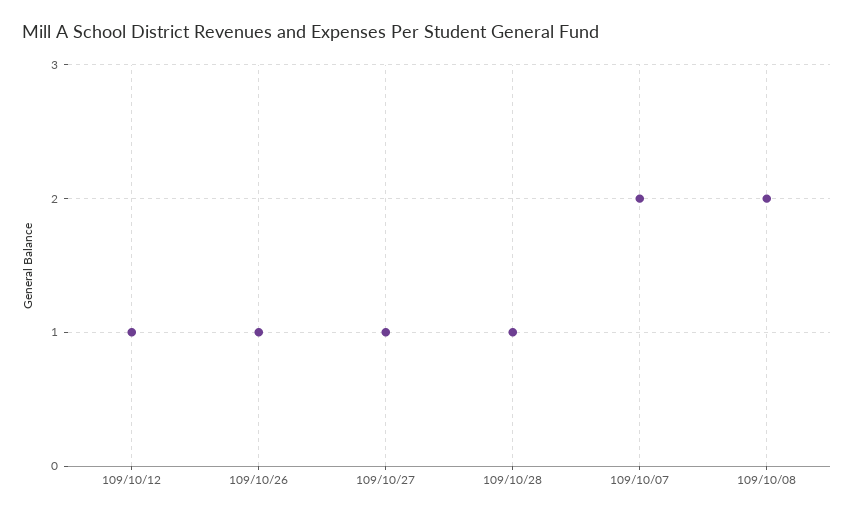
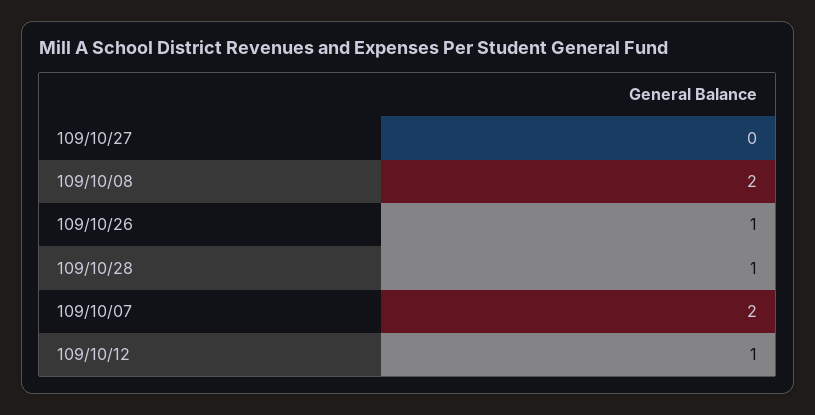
109/10/27: 1 -> 0

